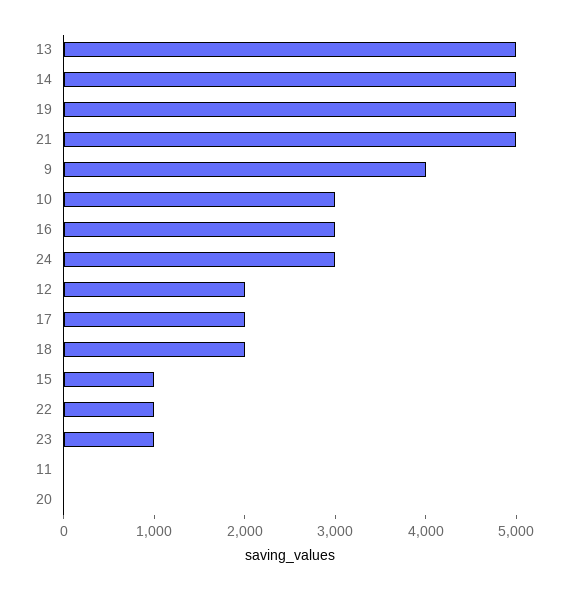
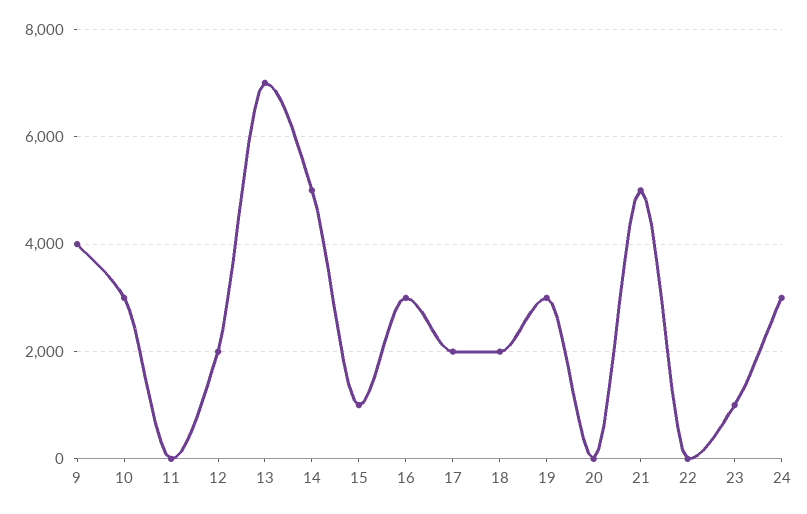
13: 5000 -> 7000
19: 5000 -> 3000
22: 1000 -> 0

